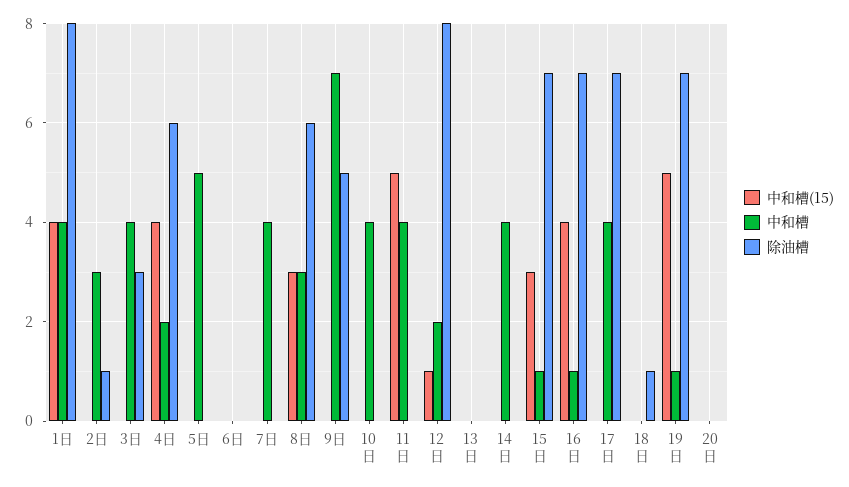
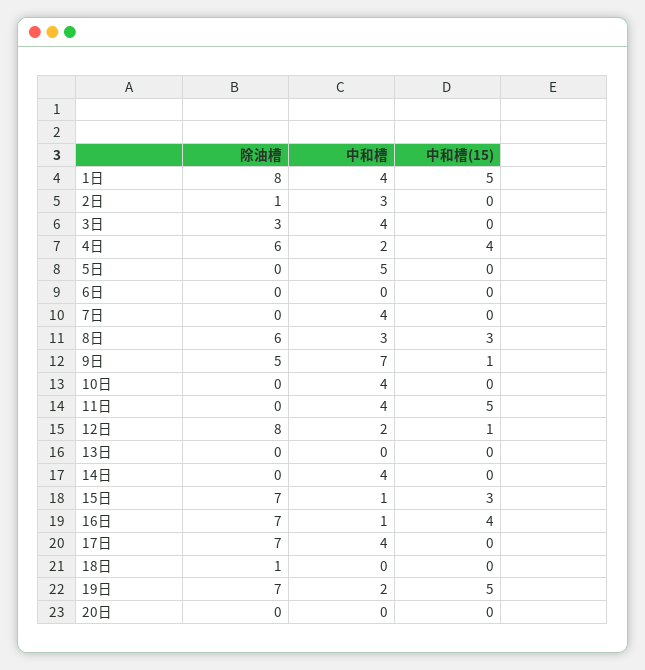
中和槽(15), 1日: 4 -> 5
中和槽(15), 9日: 0 -> 1
中和槽, 19日: 1 -> 2

